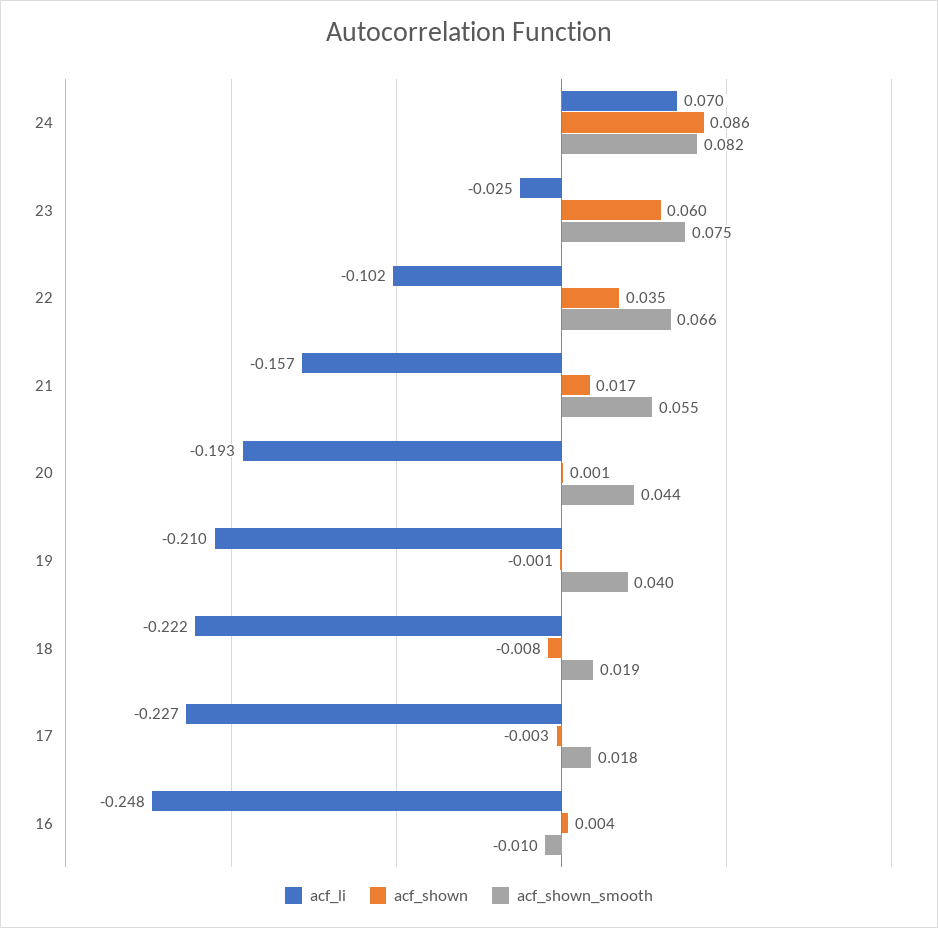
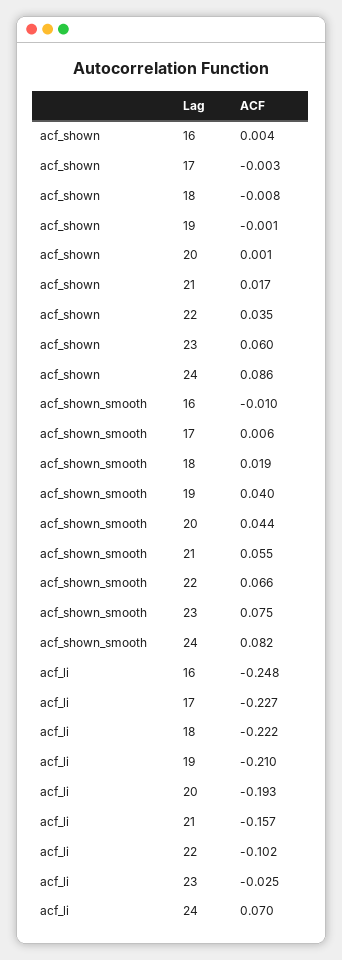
acf_shown_smooth, 17: 0.018 -> 0.006

